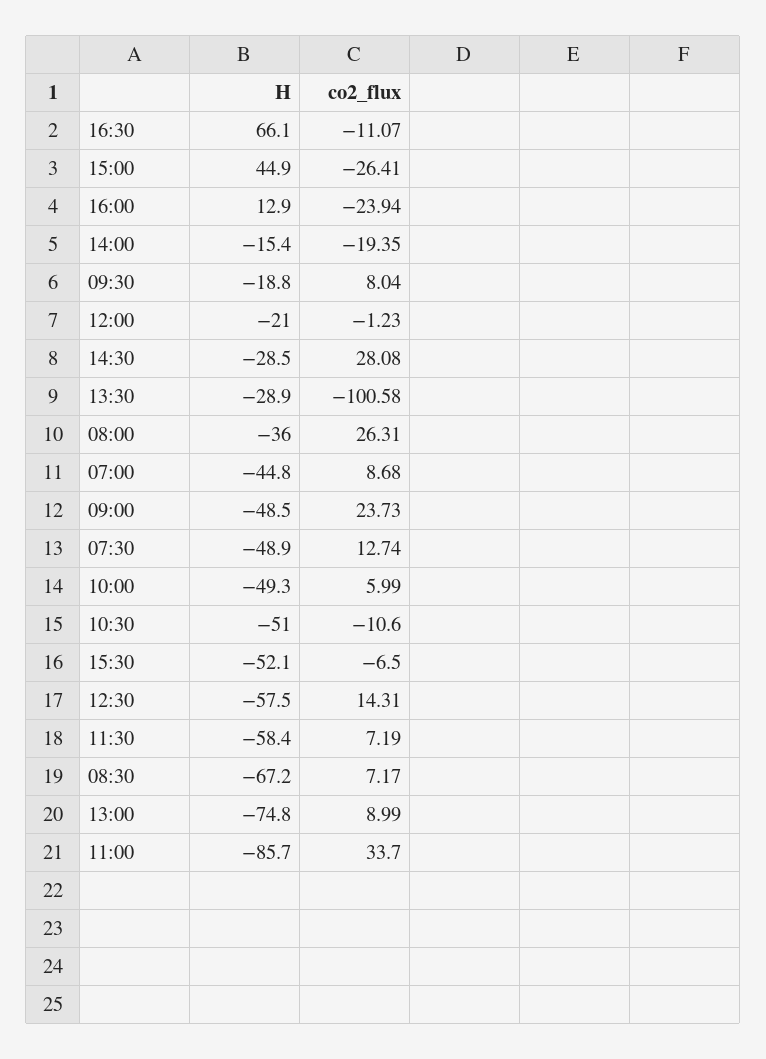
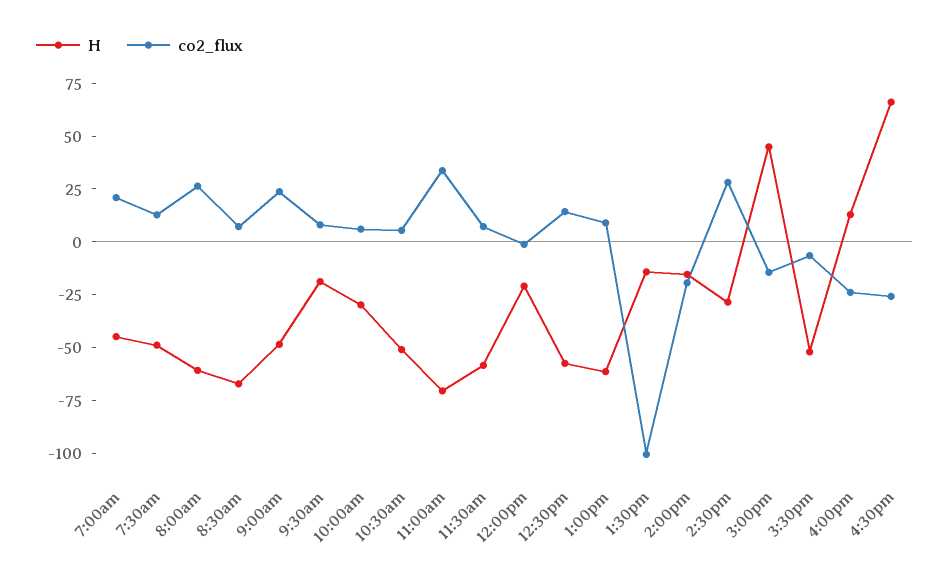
co2_flux, 16:30: -11.07 -> -25
co2_flux, 15:00: -26.41 -> -15
H, 13:30: -28.9 -> -15
H, 08:00: -36 -> -60
co2_flux, 07:00: 8.68 -> 20
H, 10:00: -49.3 -> -30
co2_flux, 10:30: -10.6 -> 5
H, 13:00: -74.8 -> -60
H, 11:00: -85.7 -> -70

